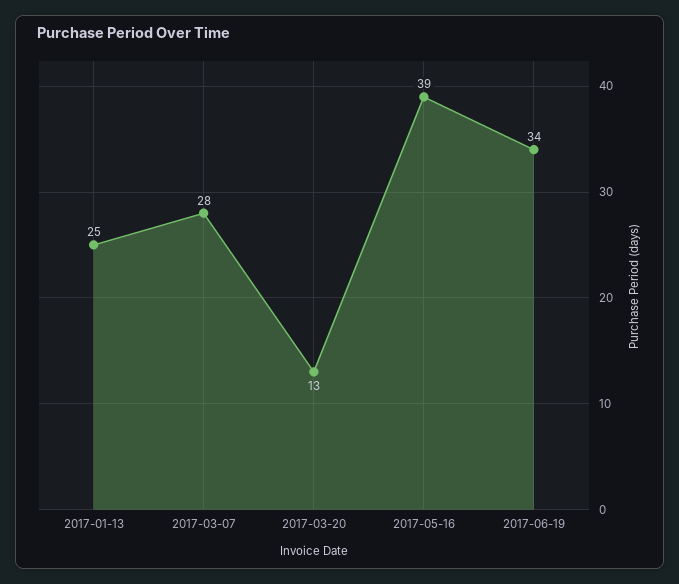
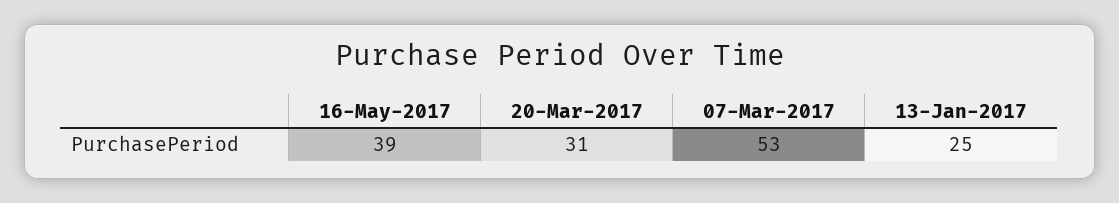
2017-03-07: 28 -> 53
2017-03-20: 13 -> 31
2017-06-19: 34 -> none

